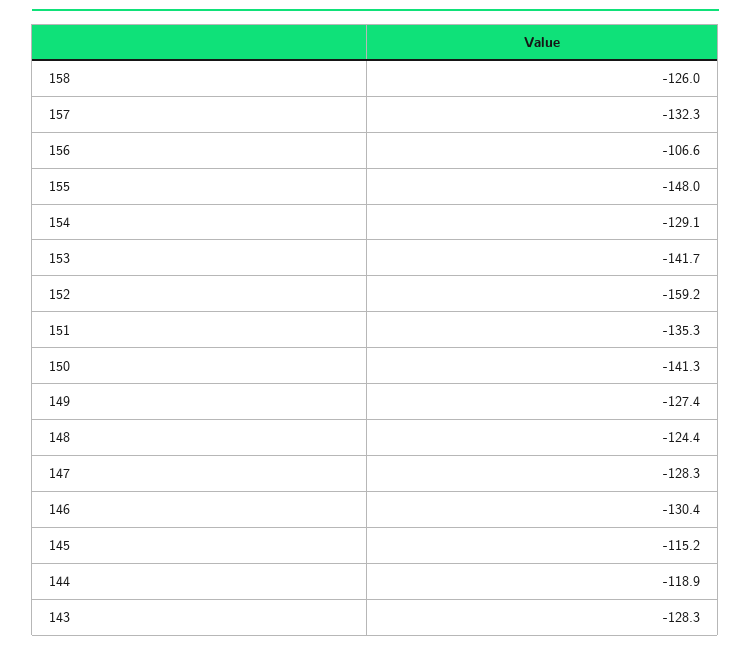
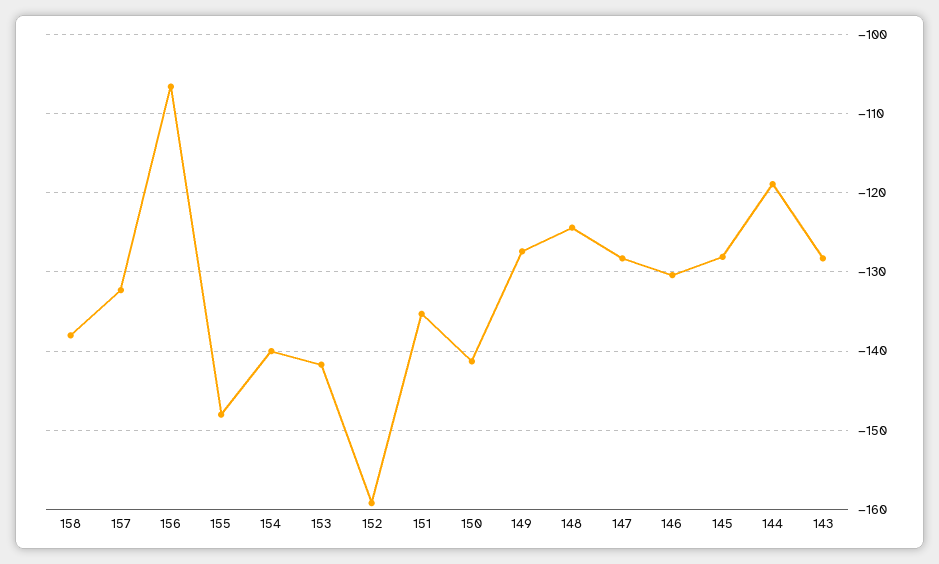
158: -126 -> -138
154: -129.1 -> -140
145: -115.2 -> -128

